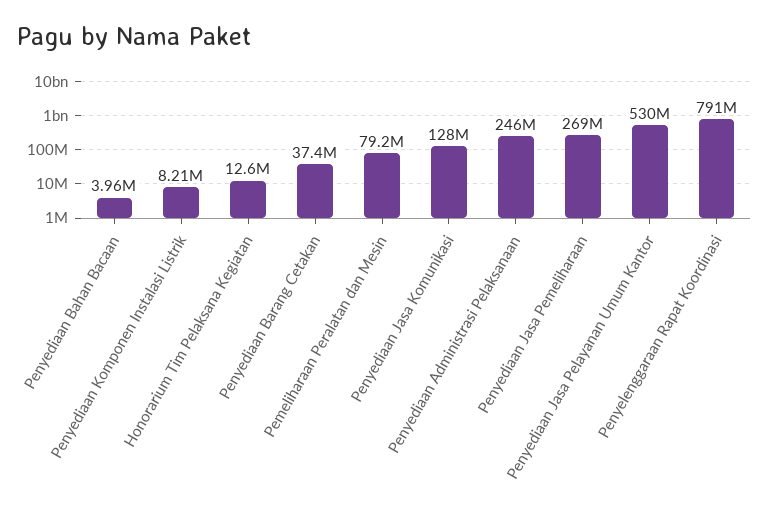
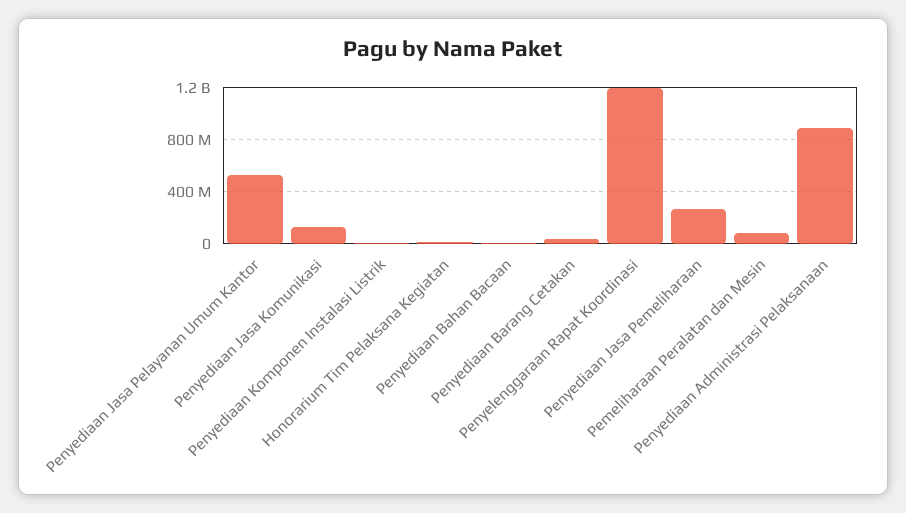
Penyediaan Administrasi Pelaksanaan: 246000000 -> 900000000
Penyelenggaraan Rapat Koordinasi: 791000000 -> 1200000000

